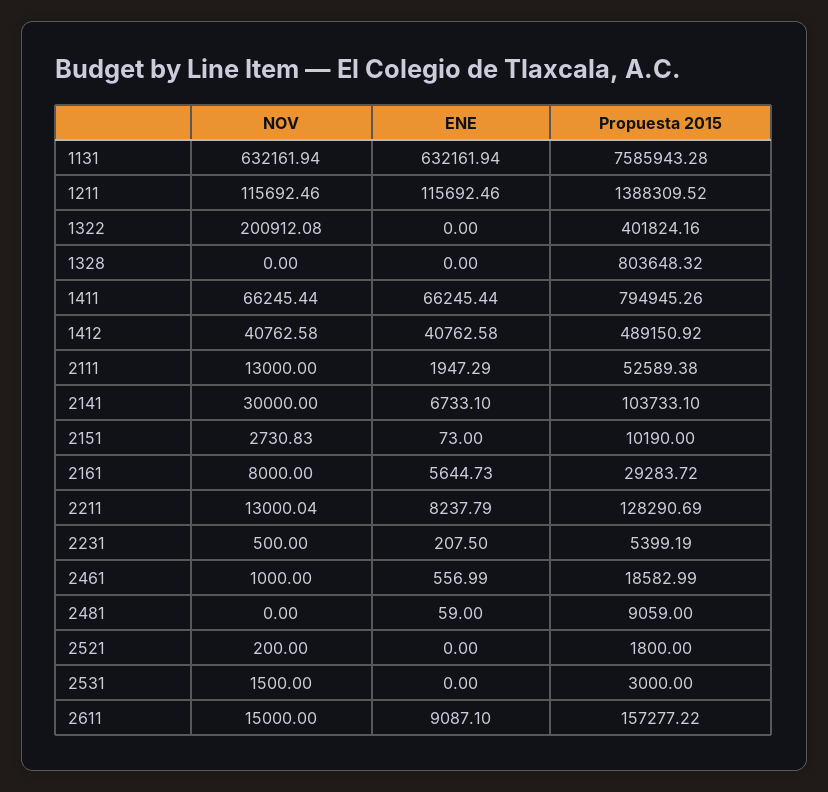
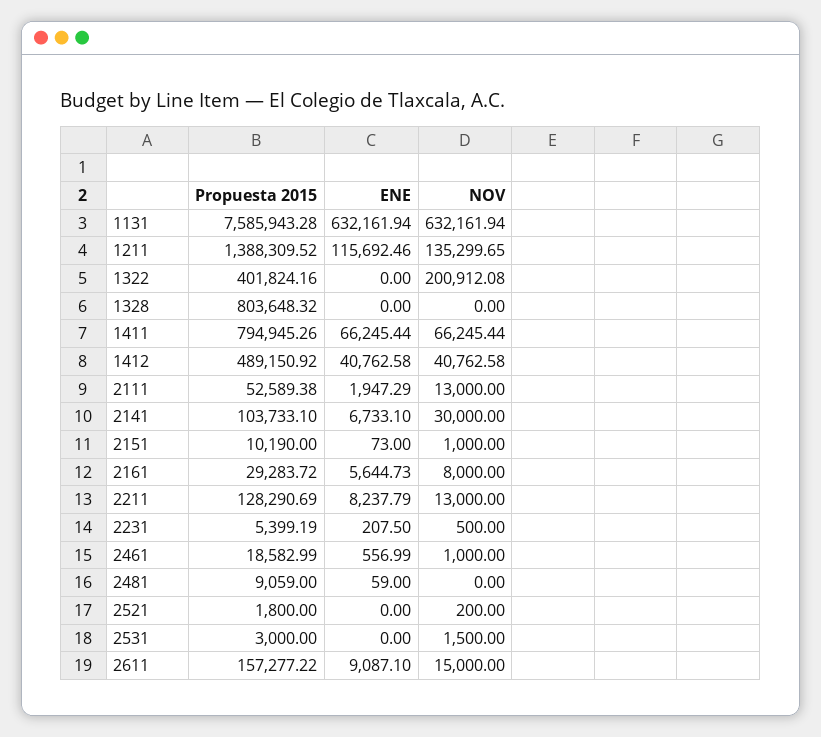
NOV, 1211: 115692.46 -> 135299.65
NOV, 2151: 2730.83 -> 1000
NOV, 2211: 13000.04 -> 13000

